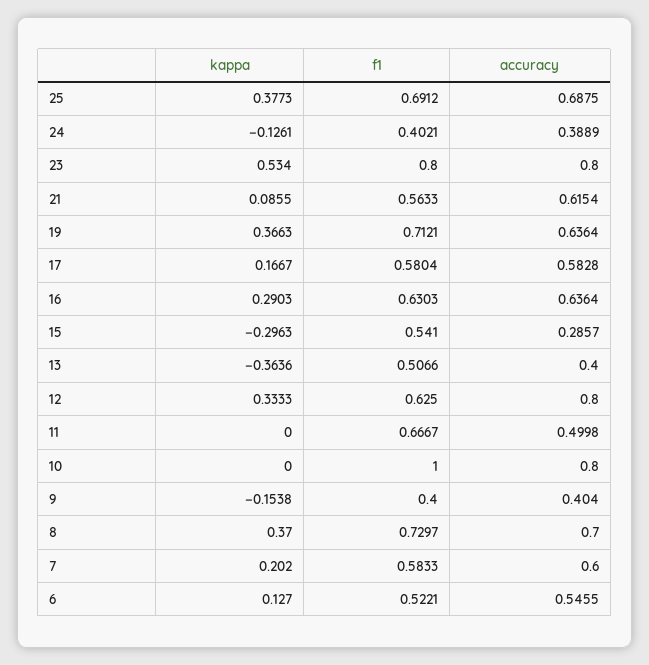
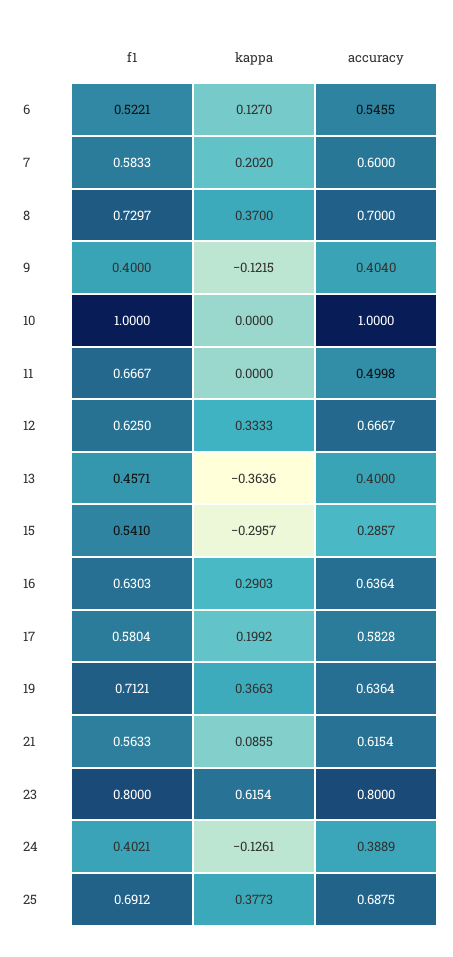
kappa, 23: 0.534 -> 0.6154
kappa, 17: 0.1667 -> 0.1992
kappa, 15: -0.2963 -> -0.2957
f1, 13: 0.5066 -> 0.4571
accuracy, 12: 0.8 -> 0.6667
accuracy, 10: 0.8 -> 1
kappa, 9: -0.1538 -> -0.1215

